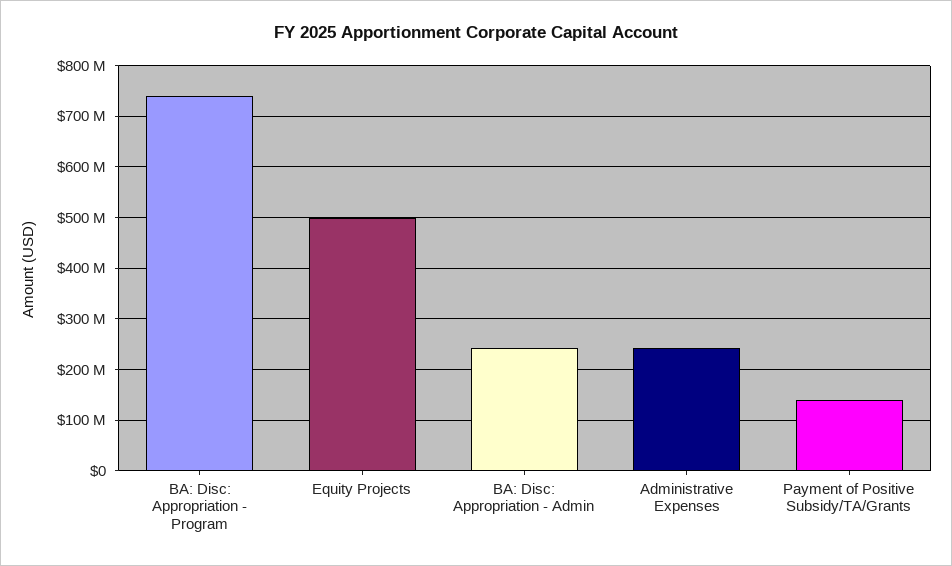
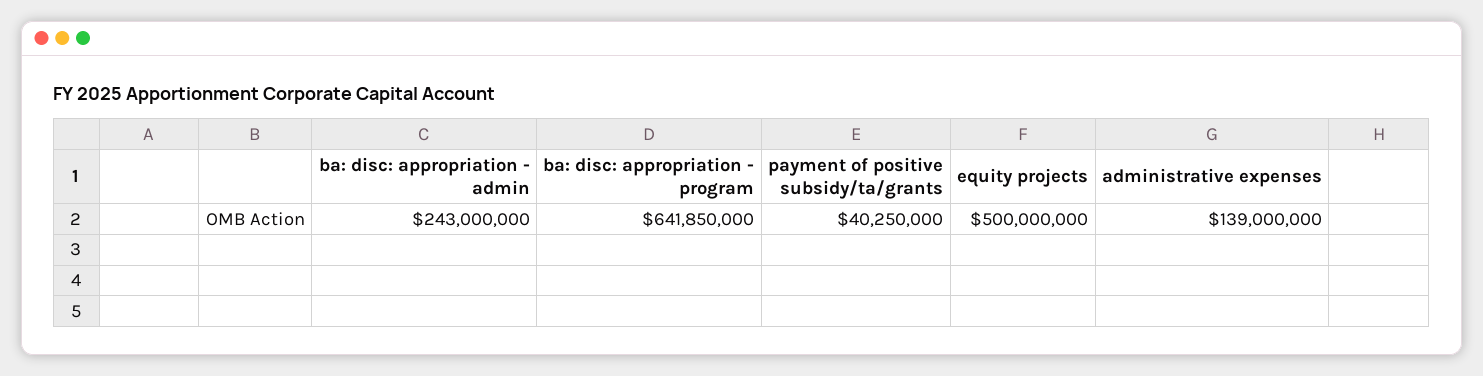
BA: Disc: Appropriation - Program: 740000000 -> 641850000
Administrative Expenses: 240000000 -> 139000000
Payment of Positive Subsidy/TA/Grants: 140000000 -> 40250000

